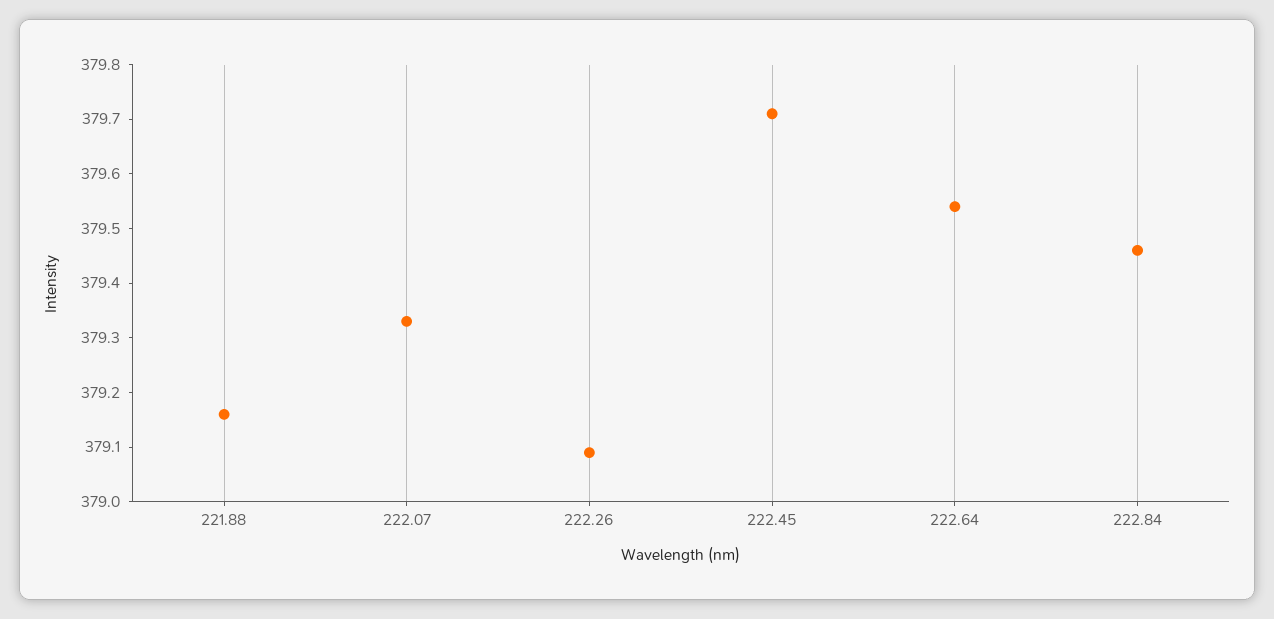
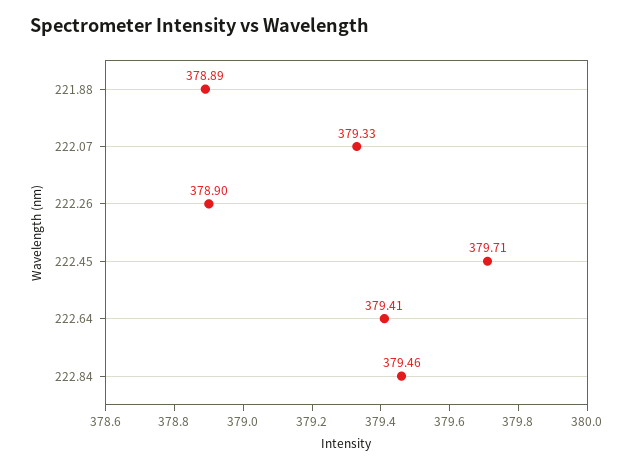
221.88: 379.15 -> 378.89
222.26: 379.1 -> 378.9
222.64: 379.55 -> 379.41

